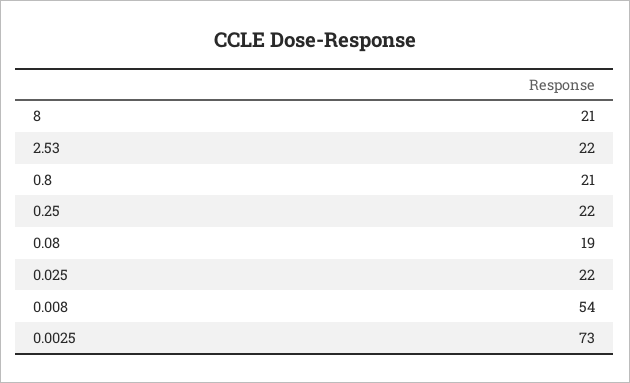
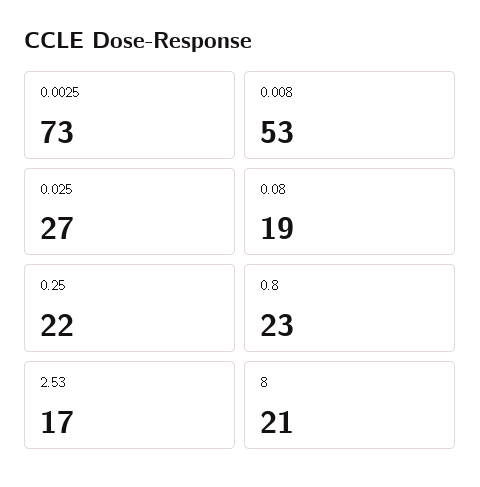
2.53: 22 -> 17
0.8: 21 -> 23
0.025: 22 -> 27
0.008: 54 -> 53

